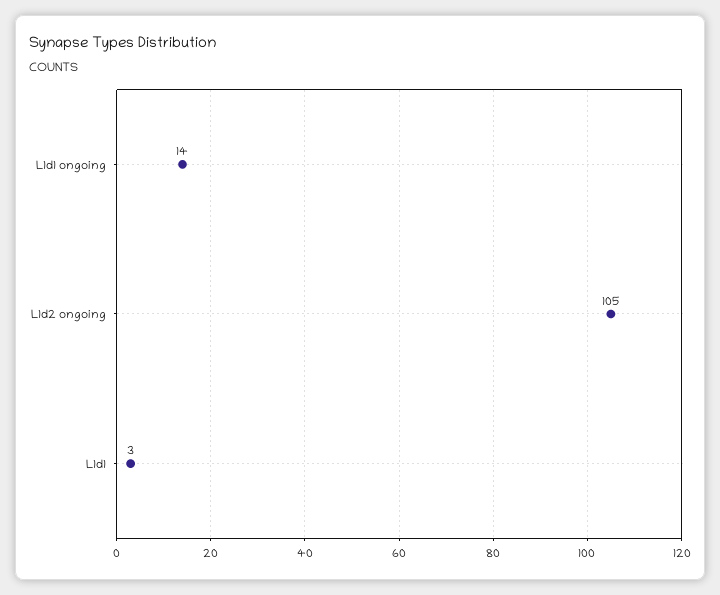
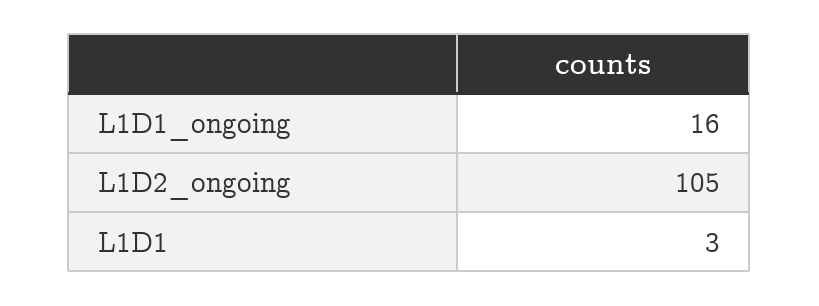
L1d1 ongoing: 14 -> 16

